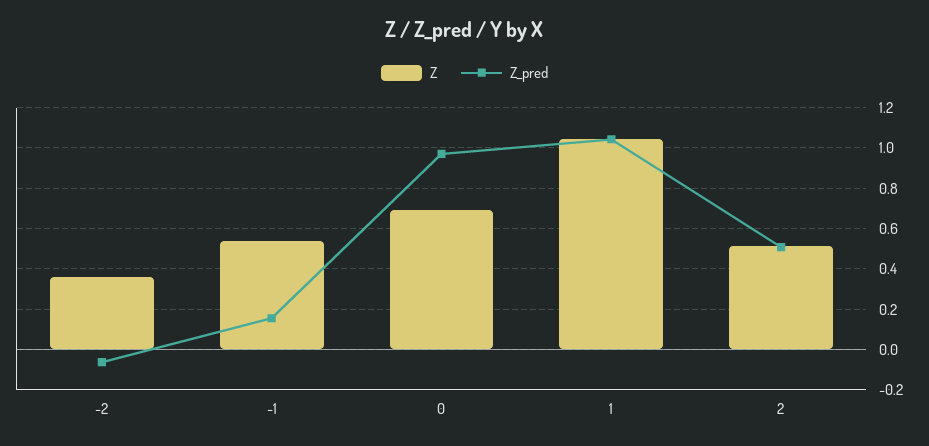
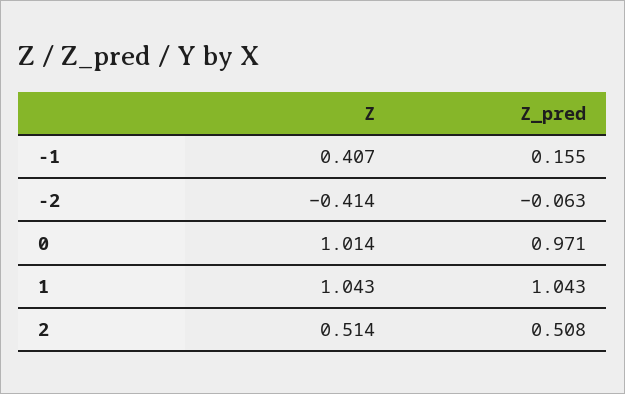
Z, -2: 0.35 -> -0.414
Z, -1: 0.55 -> 0.407
Z, 0: 0.7 -> 1.014

